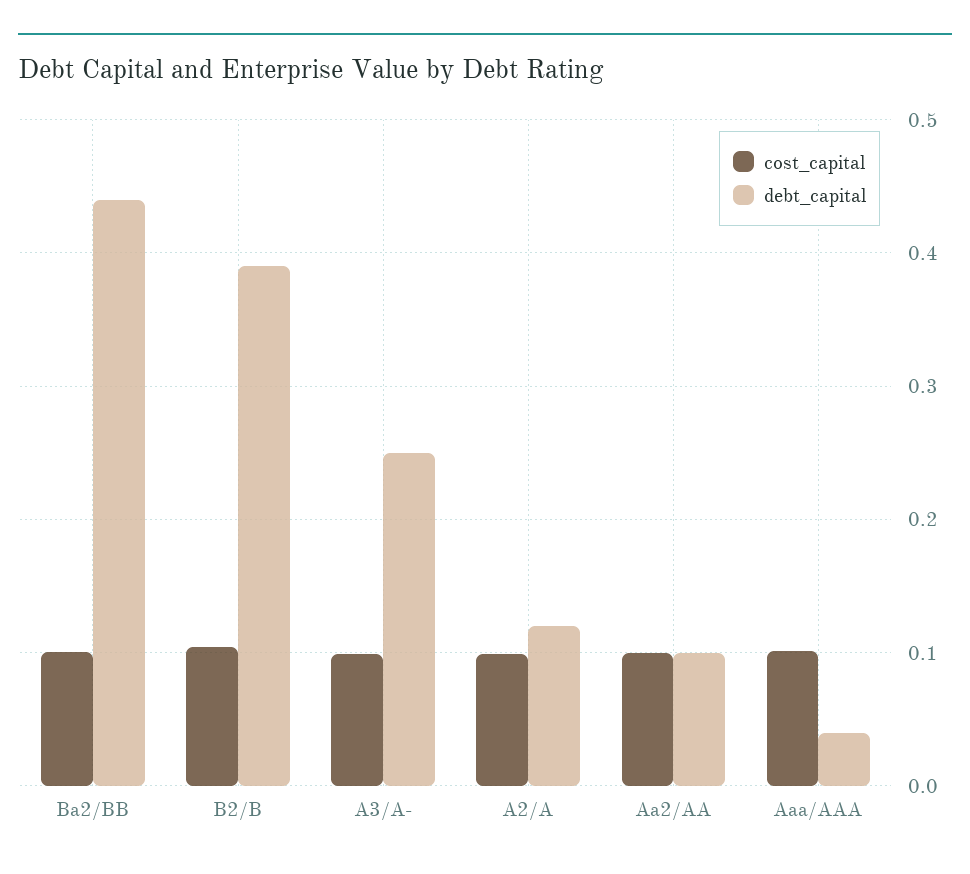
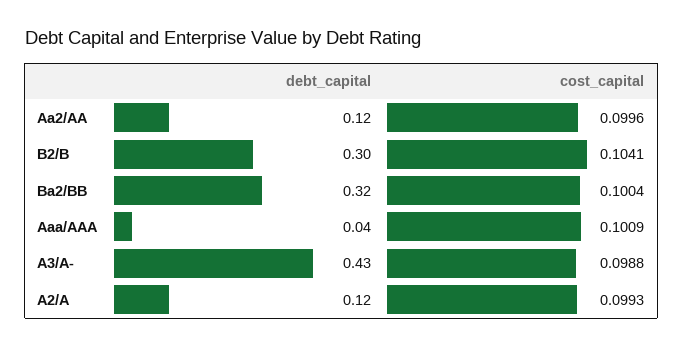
debt_capital, Ba2/BB: 0.44 -> 0.32
debt_capital, B2/B: 0.39 -> 0.3
debt_capital, A3/A-: 0.25 -> 0.43
debt_capital, Aa2/AA: 0.1 -> 0.12

